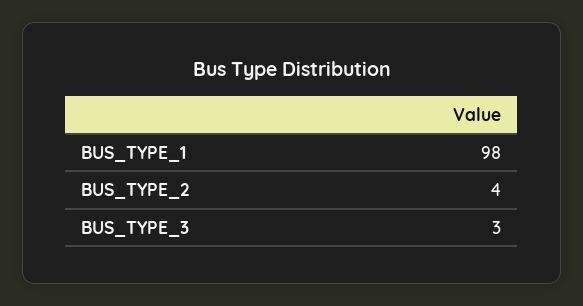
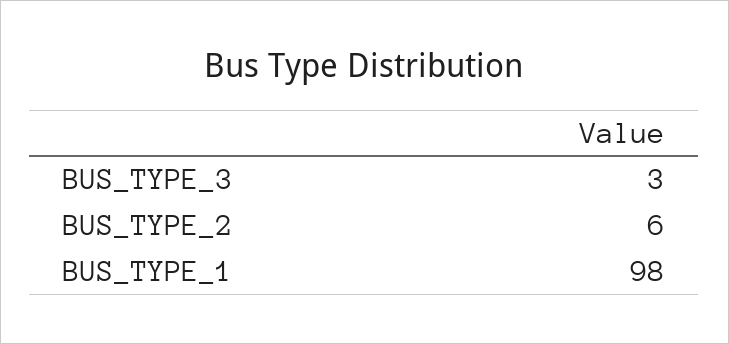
BUS_TYPE_2: 4 -> 6

